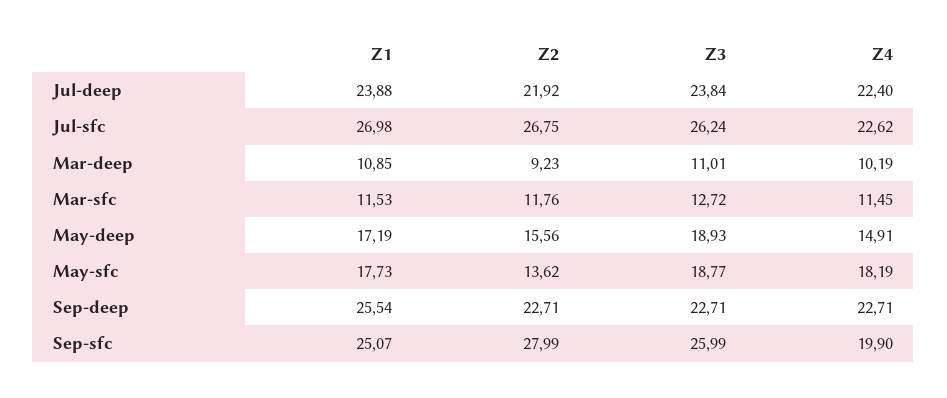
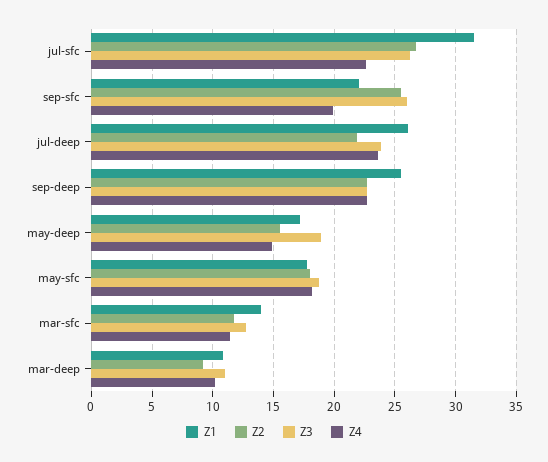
Z1, Jul-deep: 23.88 -> 26
Z4, Jul-deep: 22.4 -> 23.5
Z1, Jul-sfc: 26.98 -> 31.5
Z1, Mar-sfc: 11.53 -> 14
Z2, May-sfc: 13.62 -> 18
Z1, Sep-sfc: 25.07 -> 22
Z2, Sep-sfc: 27.99 -> 25.5

